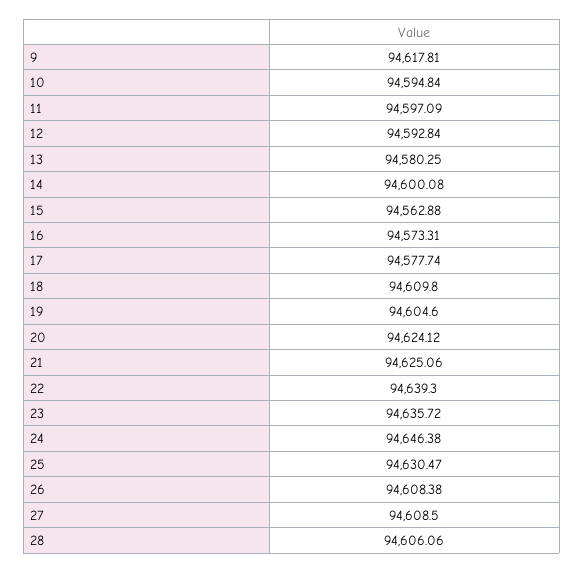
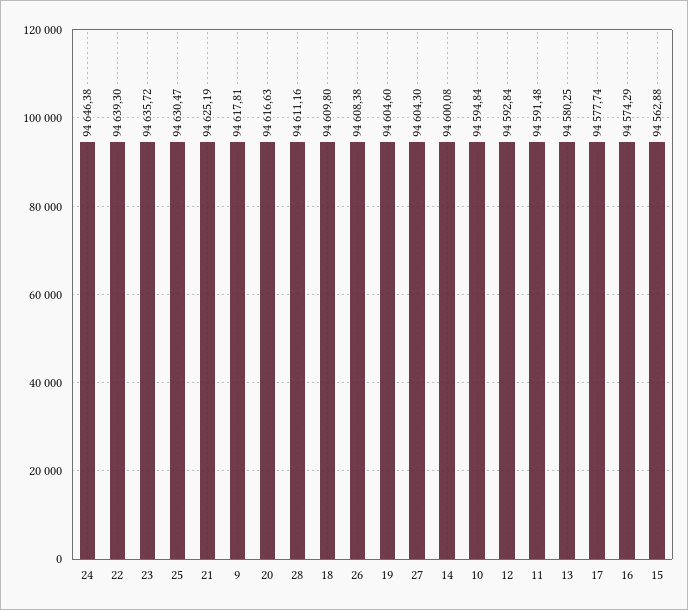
11: 94597.09 -> 94591.48
16: 94573.31 -> 94574.29
20: 94624.12 -> 94616.63
21: 94625.06 -> 94625.19
27: 94608.5 -> 94604.3
28: 94606.06 -> 94611.16

